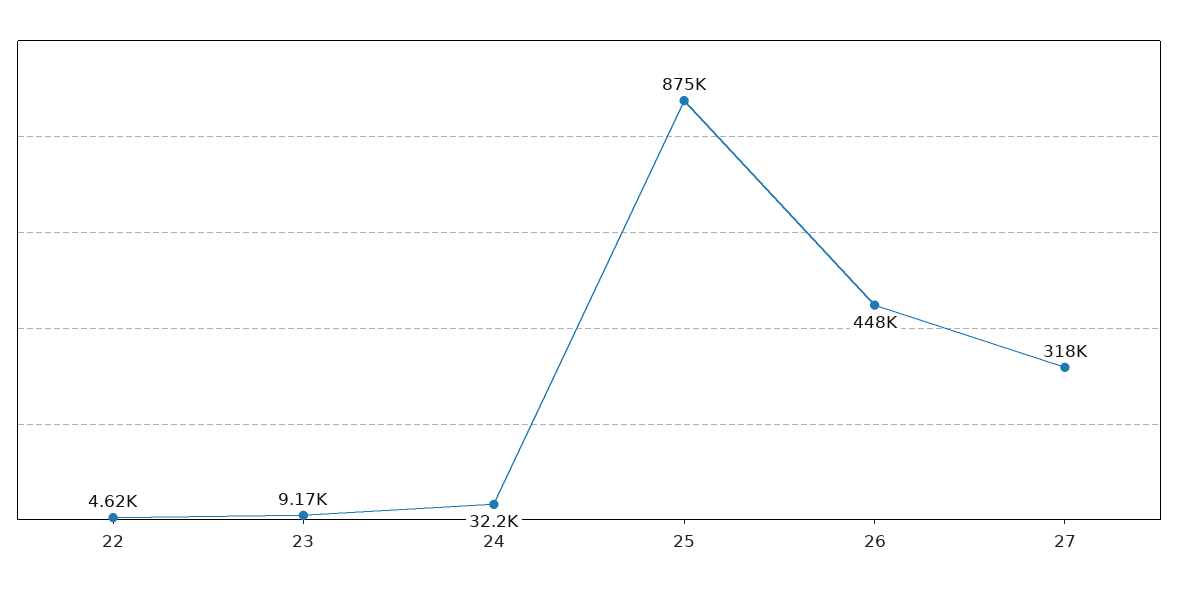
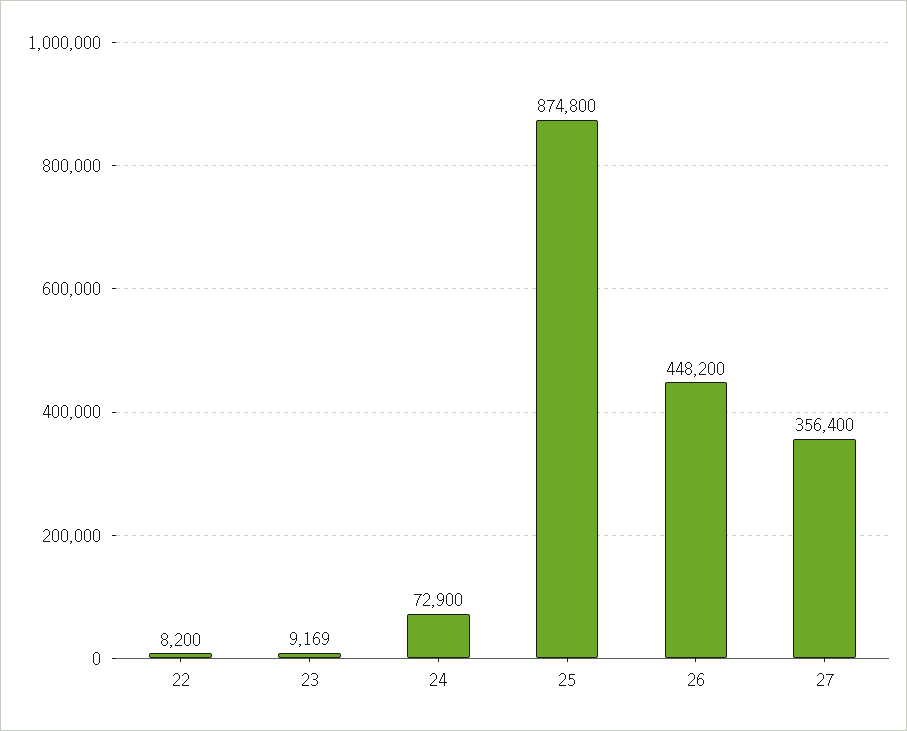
22: 4620 -> 8200
24: 32200 -> 72900
27: 318000 -> 356400

